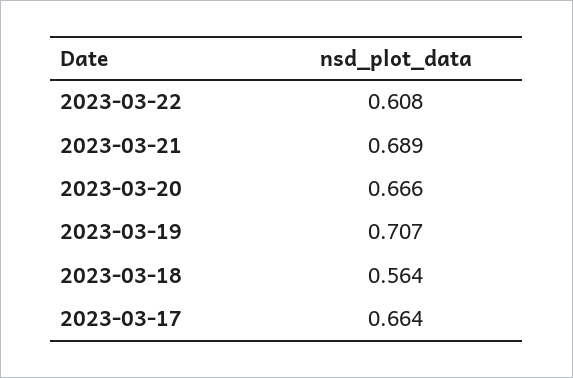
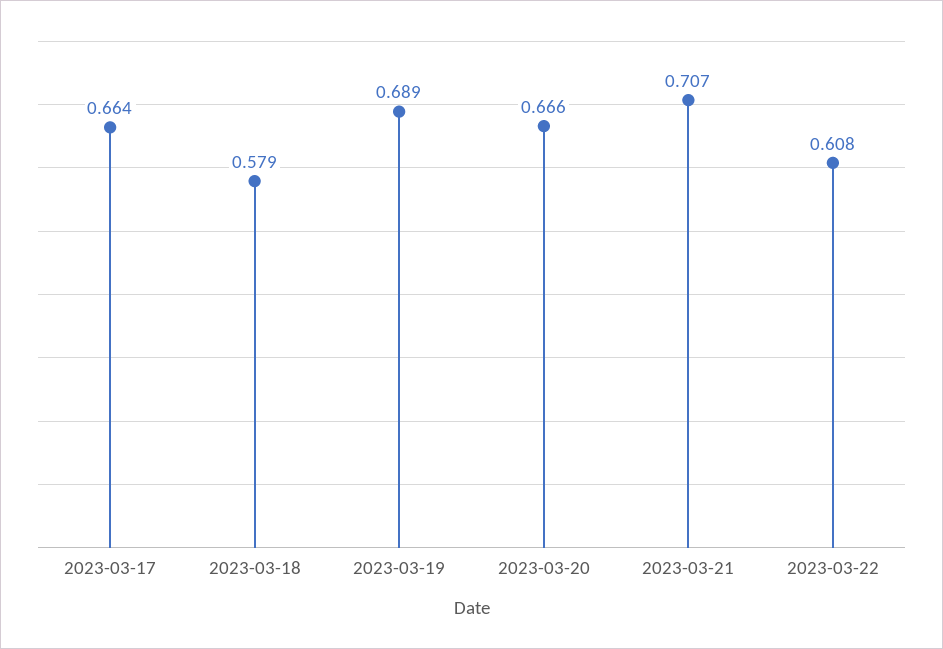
2023-03-21: 0.689 -> 0.707
2023-03-19: 0.707 -> 0.689
2023-03-18: 0.564 -> 0.579

